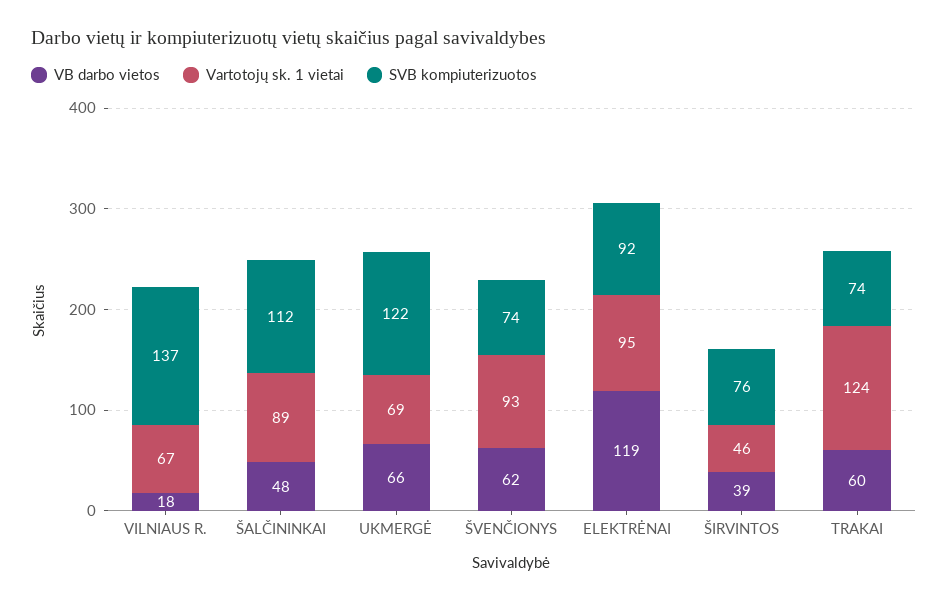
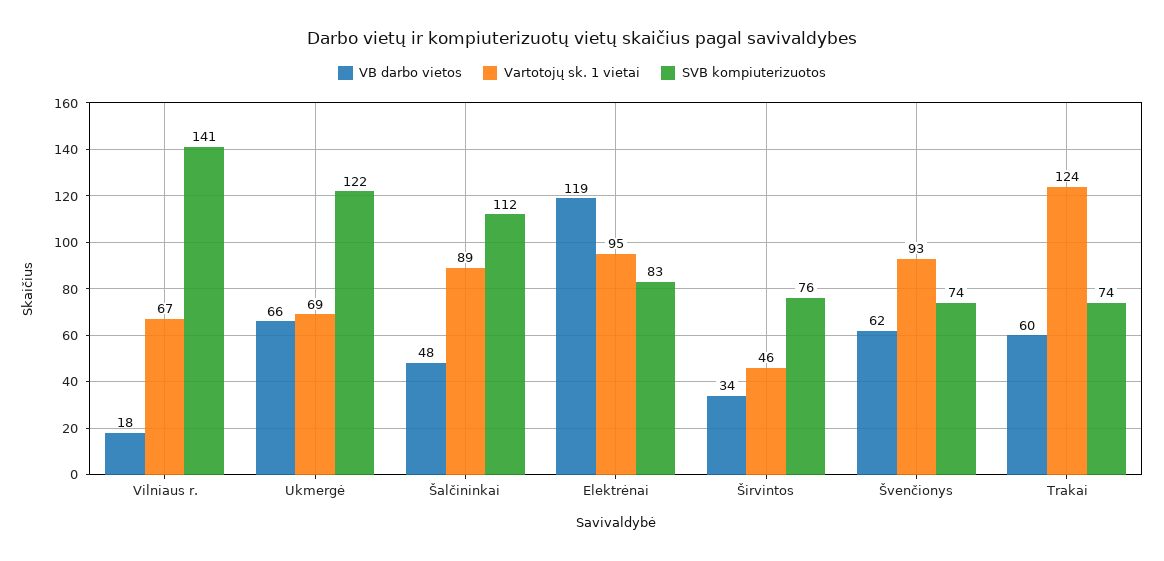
SVB kompiuterizuotos, VILNIAUS R.: 137 -> 141
SVB kompiuterizuotos, ELEKTRĖNAI: 92 -> 83
VB darbo vietos, ŠIRVINTOS: 39 -> 34

